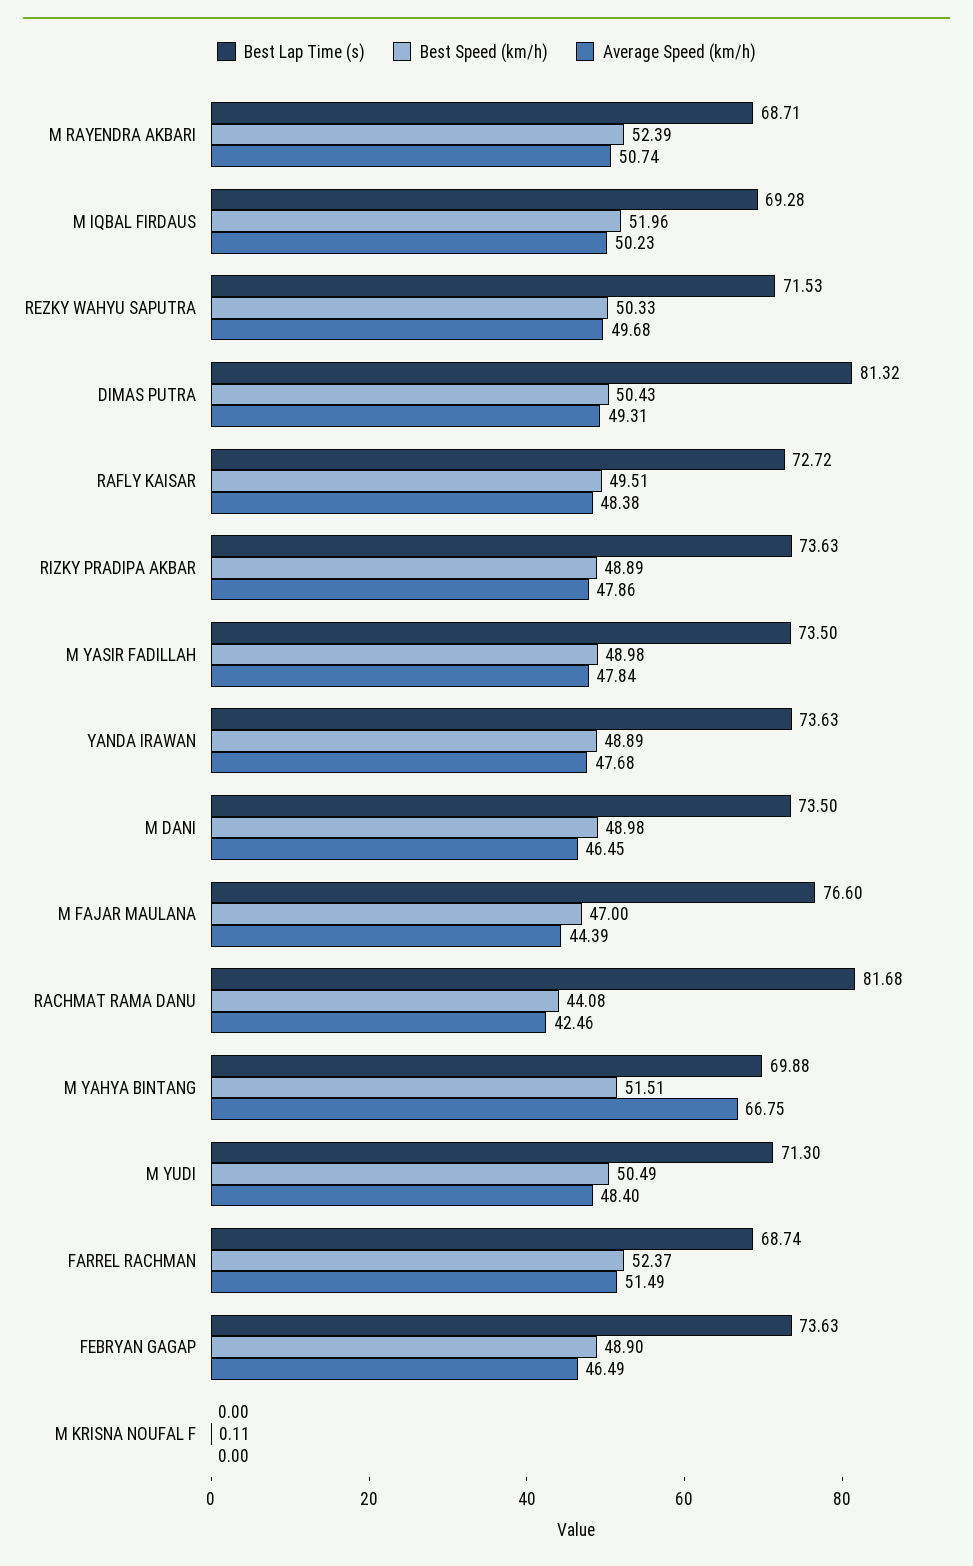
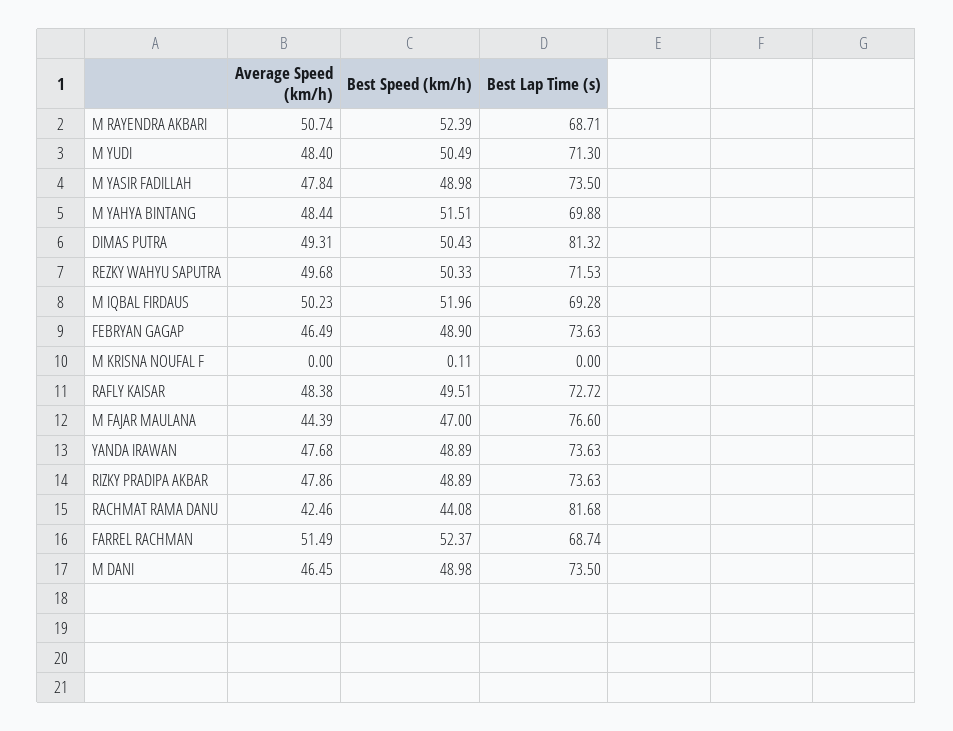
Average Speed (km/h), M YAHYA BINTANG: 66.75 -> 48.44

